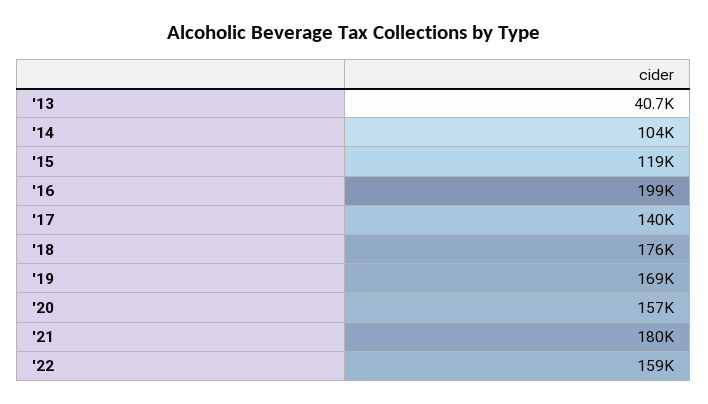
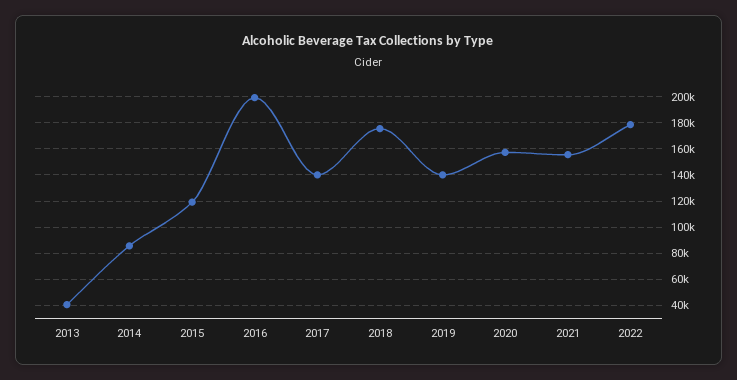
'14: 104000 -> 85000
'19: 169000 -> 140000
'21: 180000 -> 155000
'22: 159000 -> 180000

